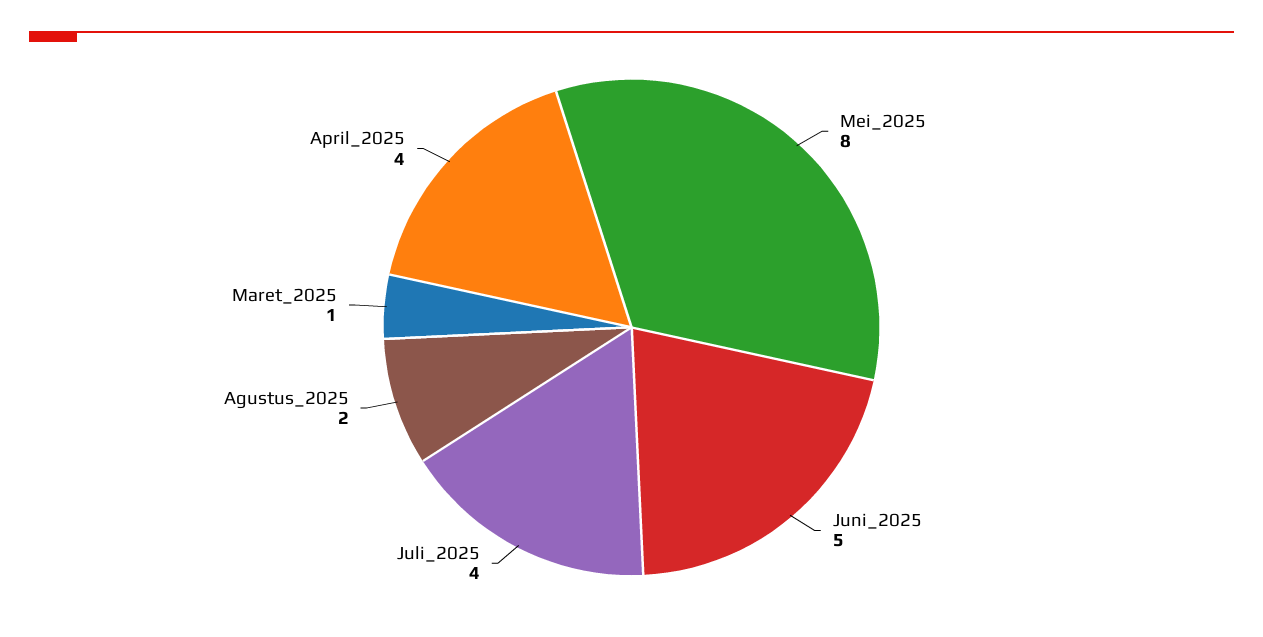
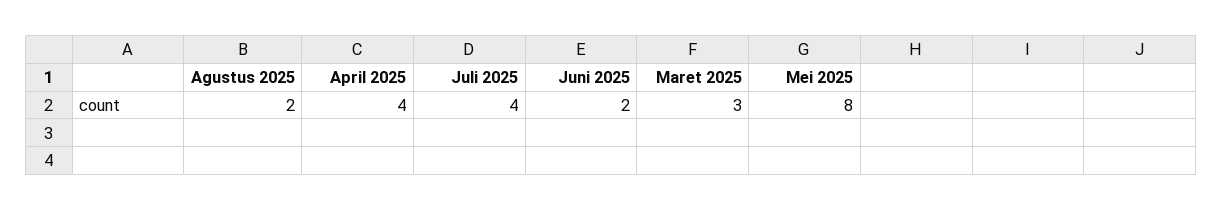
Juni_2025: 5 -> 2
Maret_2025: 1 -> 3

